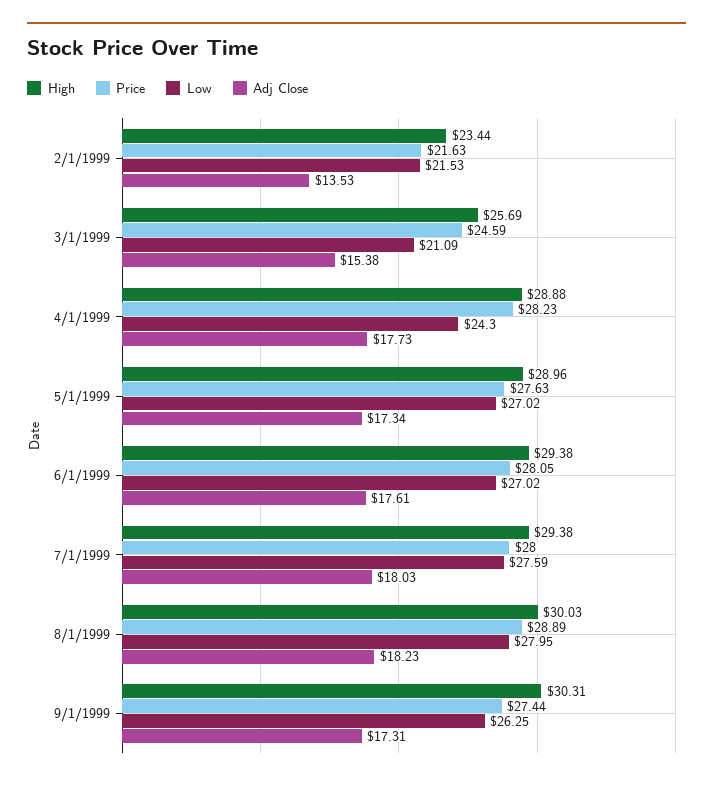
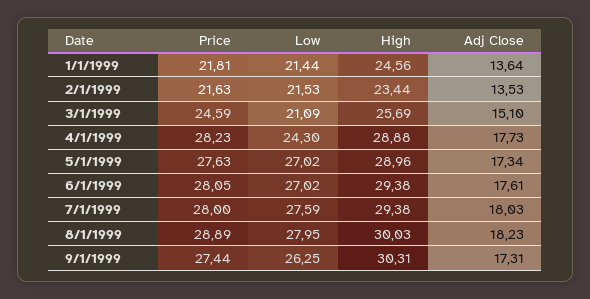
Adj Close, 3/1/1999: 15.38 -> 15.1
Price, 1/1/1999: none -> 21.81
Low, 1/1/1999: none -> 21.44
High, 1/1/1999: none -> 24.56
Adj Close, 1/1/1999: none -> 13.64

